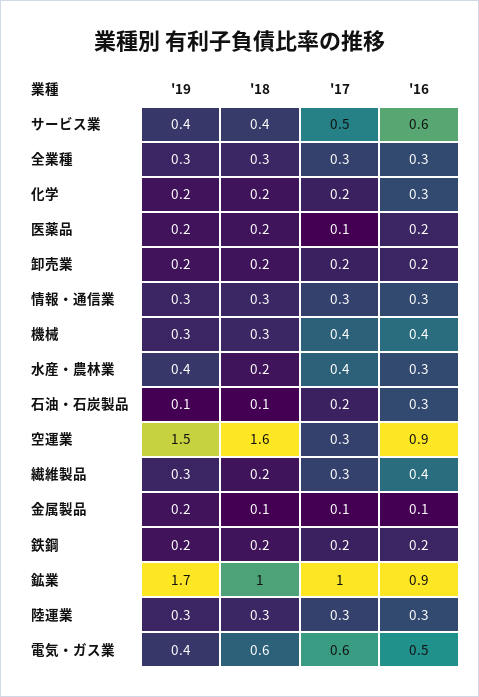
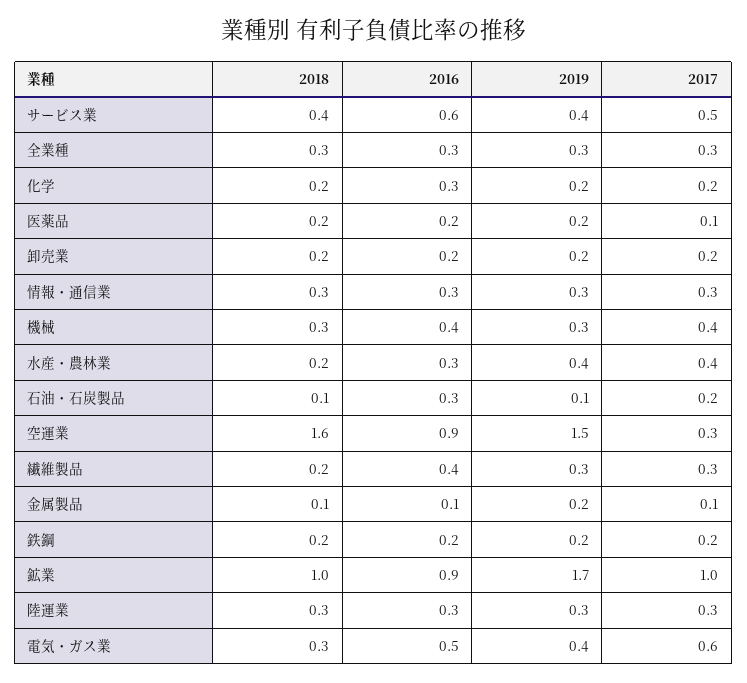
'18, 電気・ガス業: 0.6 -> 0.3

